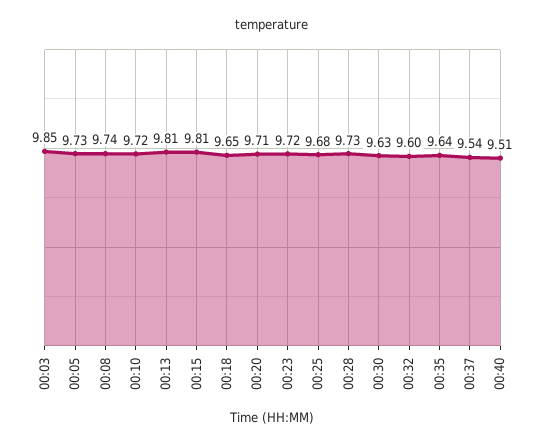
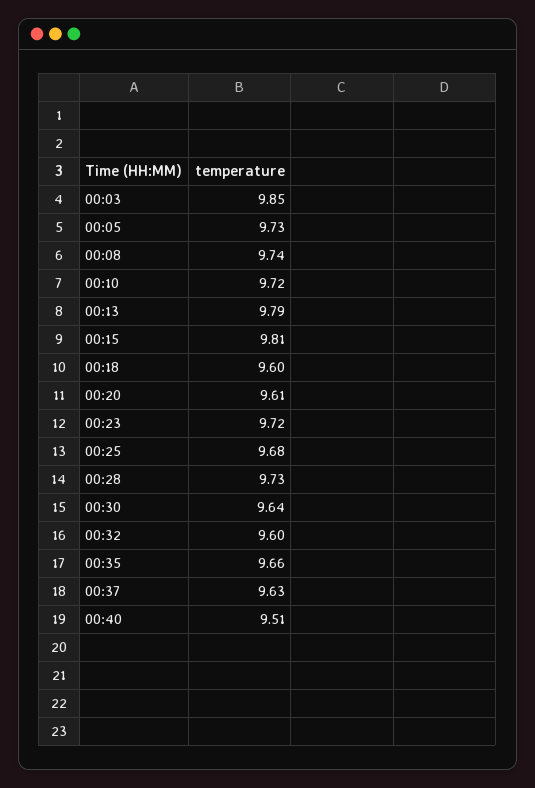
00:13: 9.81 -> 9.79
00:18: 9.65 -> 9.6
00:20: 9.71 -> 9.61
00:30: 9.63 -> 9.64
00:35: 9.64 -> 9.66
00:37: 9.54 -> 9.63

